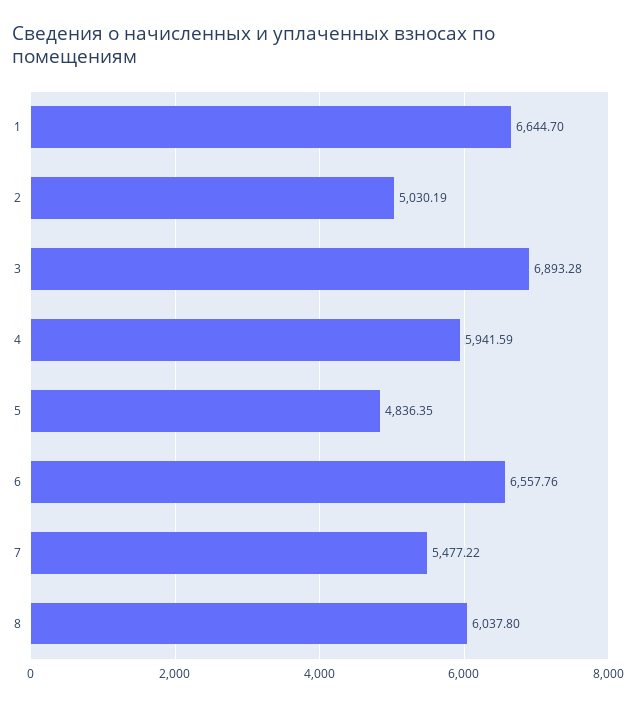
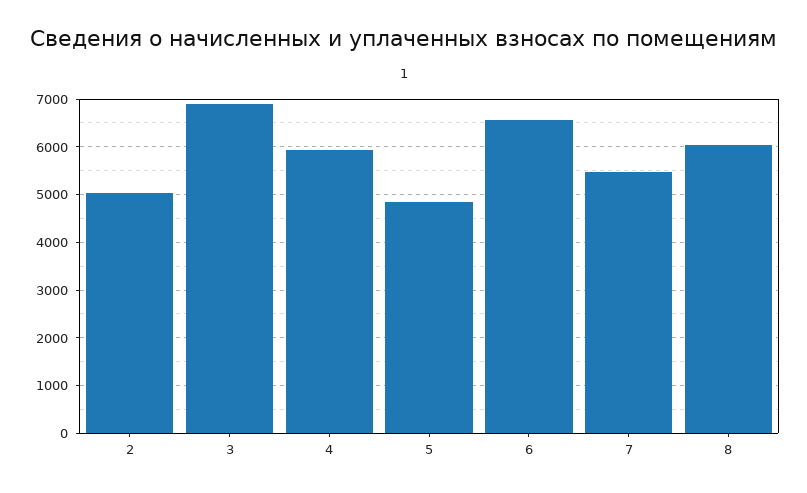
1: 6644.7 -> none

